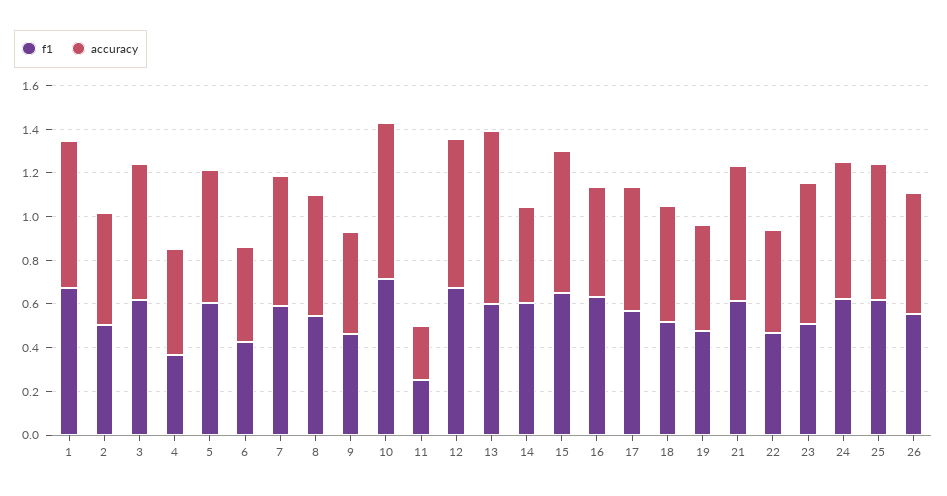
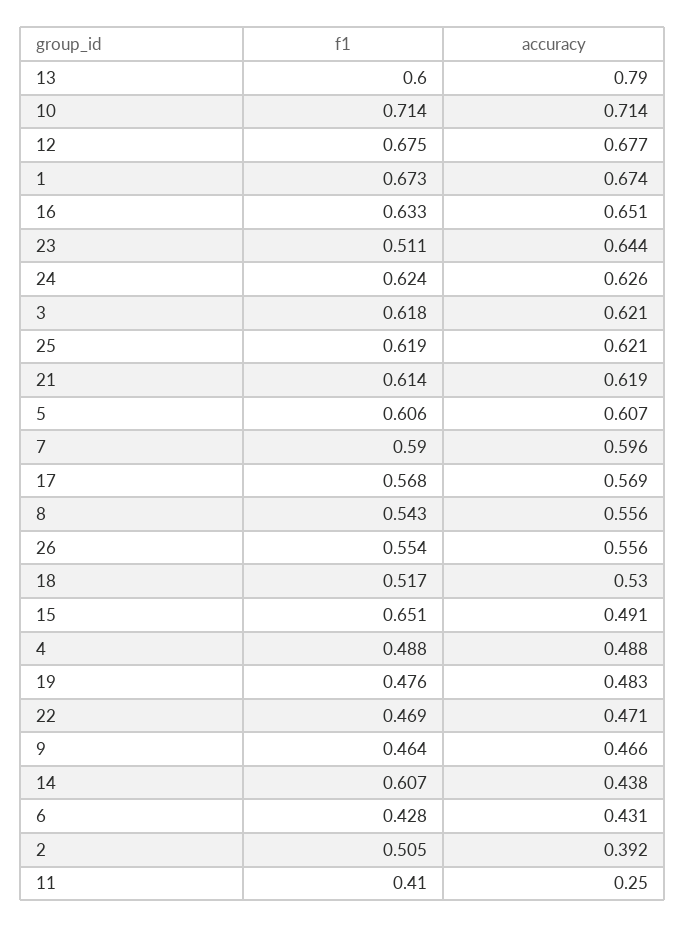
accuracy, 2: 0.5 -> 0.392
f1, 4: 0.35 -> 0.488
f1, 11: 0.25 -> 0.41
accuracy, 15: 0.65 -> 0.491
accuracy, 16: 0.5 -> 0.651

